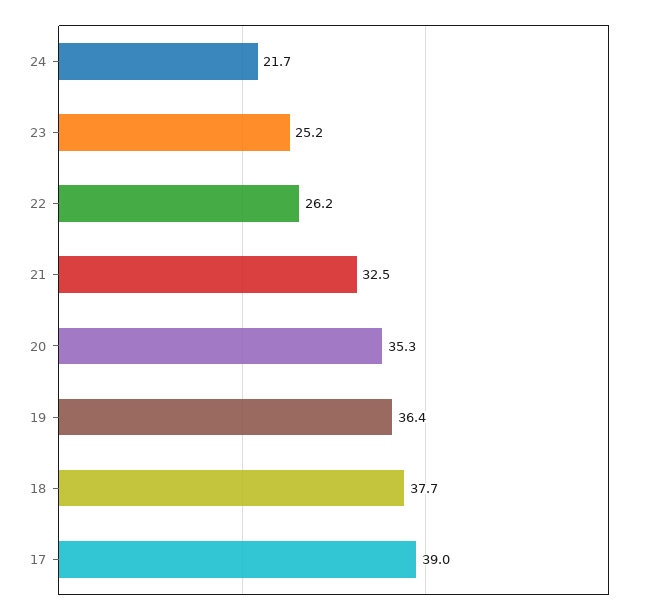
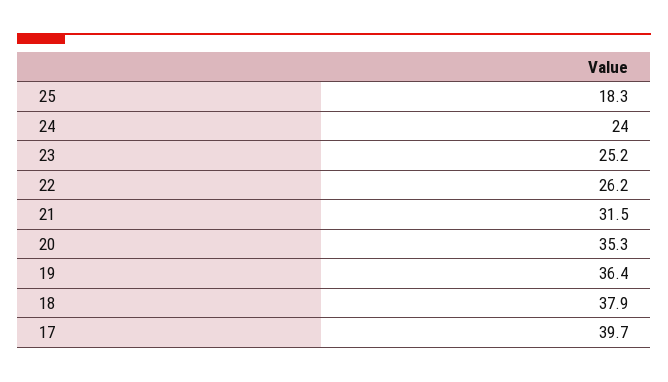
24: 21.7 -> 24
21: 32.5 -> 31.5
18: 37.7 -> 37.9
17: 39 -> 39.7
25: none -> 18.3

